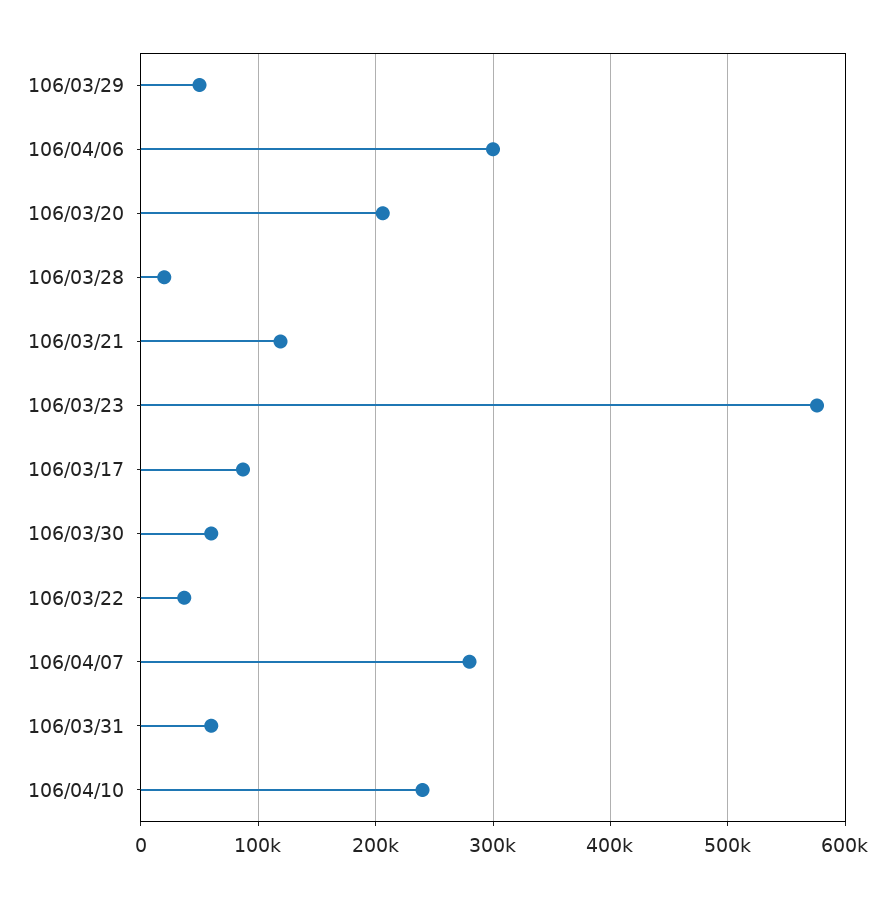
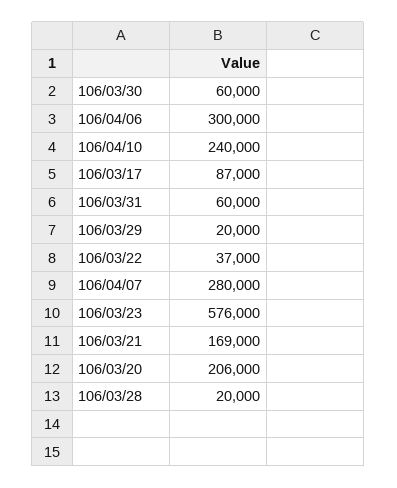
106/03/29: 50000 -> 20000
106/03/21: 120000 -> 169000

